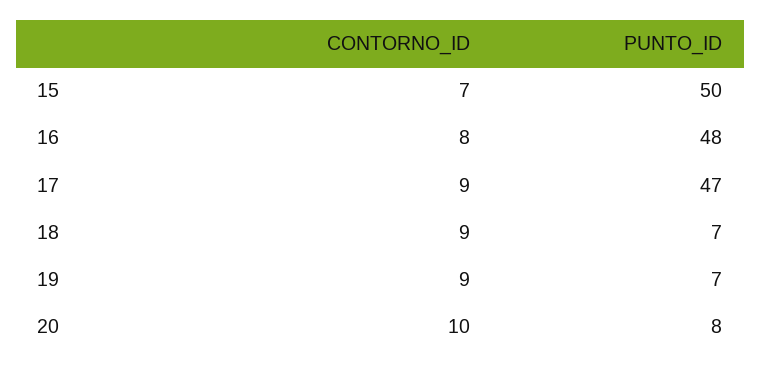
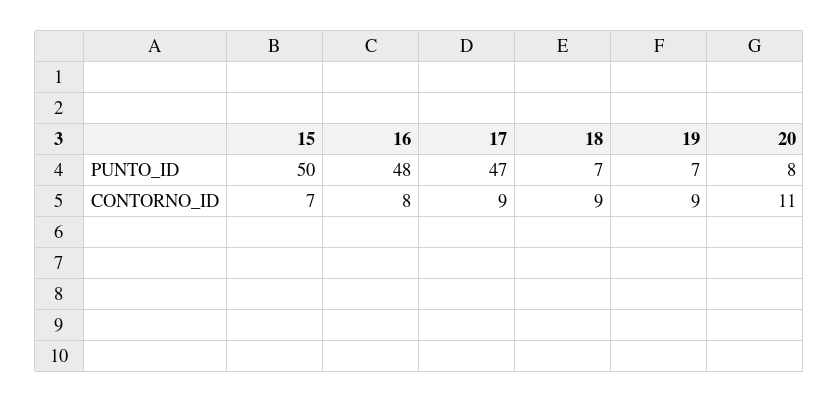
CONTORNO_ID, 20: 10 -> 11

